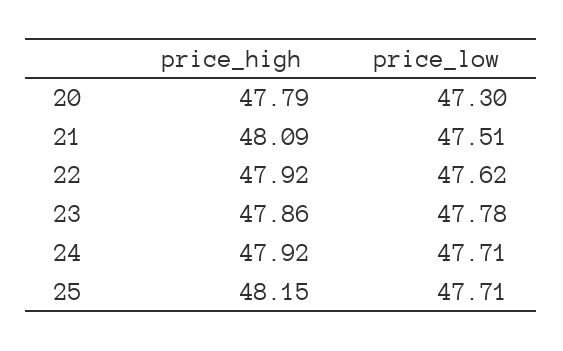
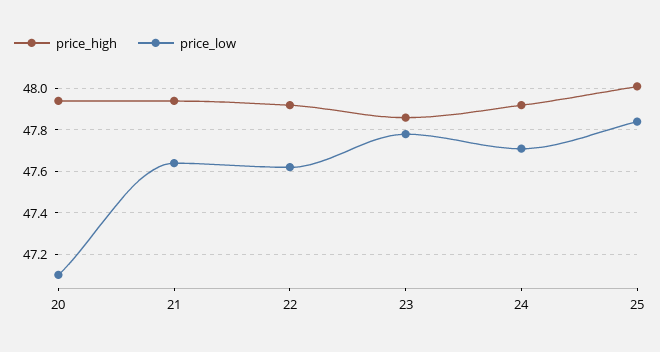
price_high, 20: 47.79 -> 47.95
price_low, 20: 47.3 -> 47.1
price_high, 21: 48.09 -> 47.95
price_low, 21: 47.51 -> 47.65
price_high, 25: 48.15 -> 48
price_low, 25: 47.71 -> 47.85

